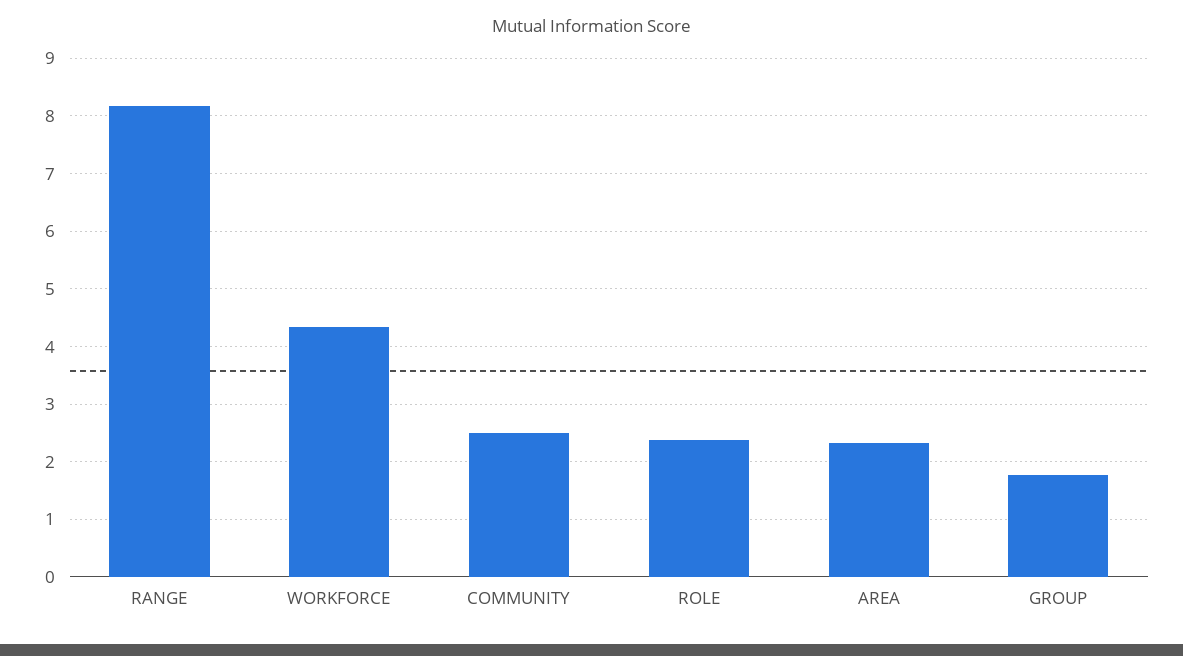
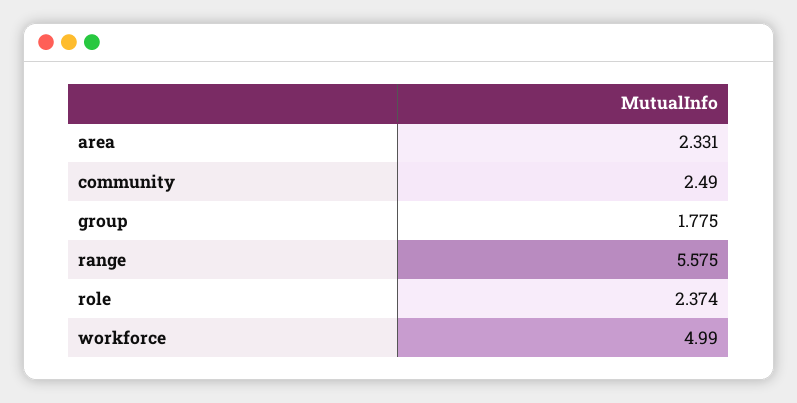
RANGE: 8.2 -> 5.575
WORKFORCE: 4.4 -> 4.99

